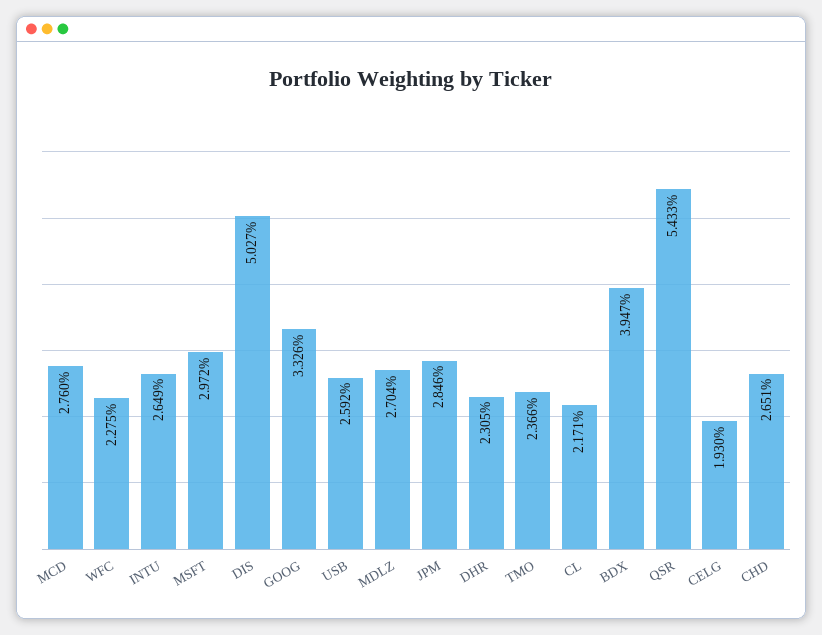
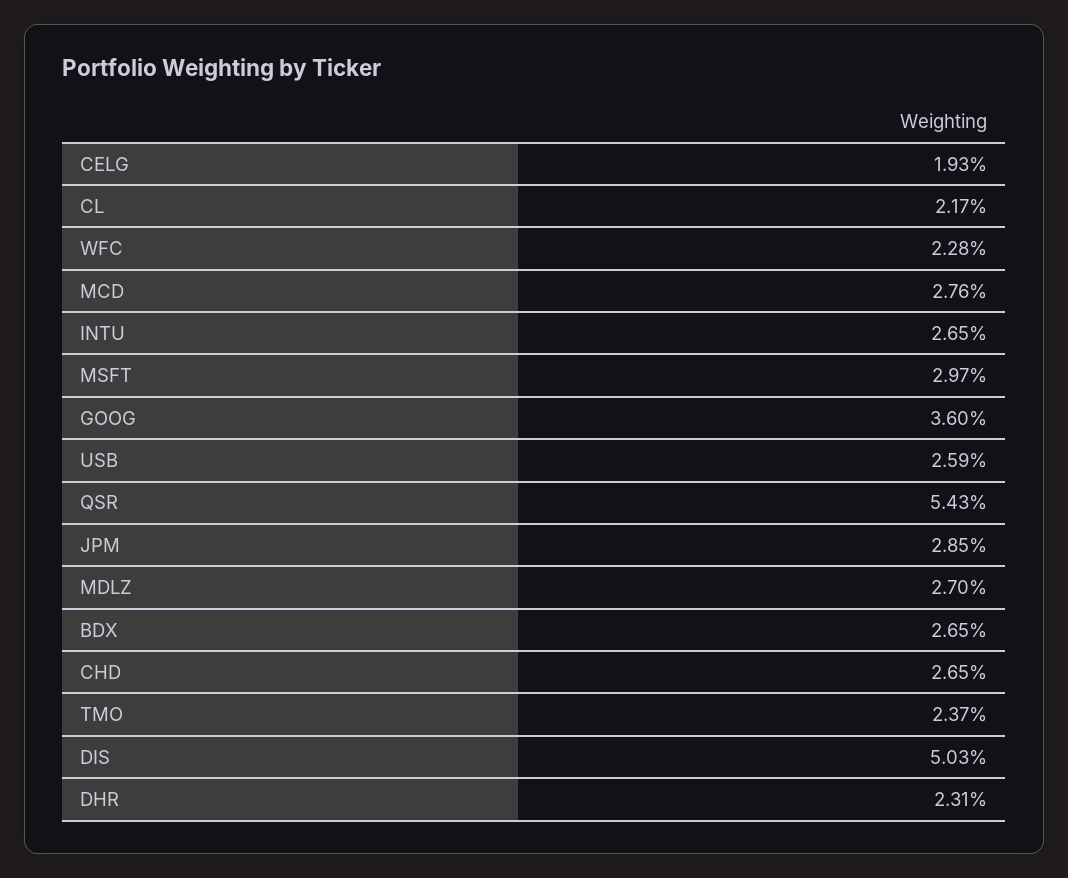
GOOG: 3.326 -> 3.6
BDX: 3.947 -> 2.65

